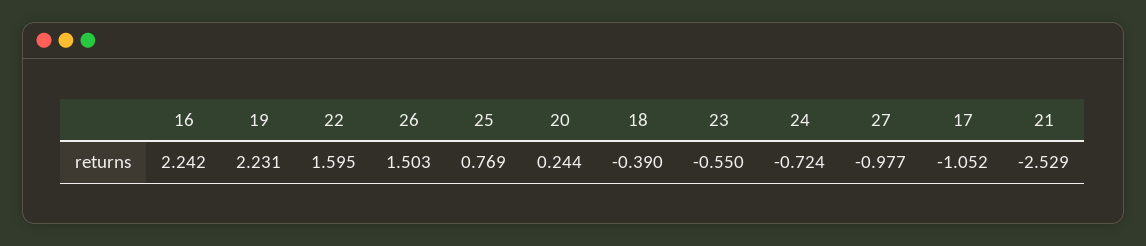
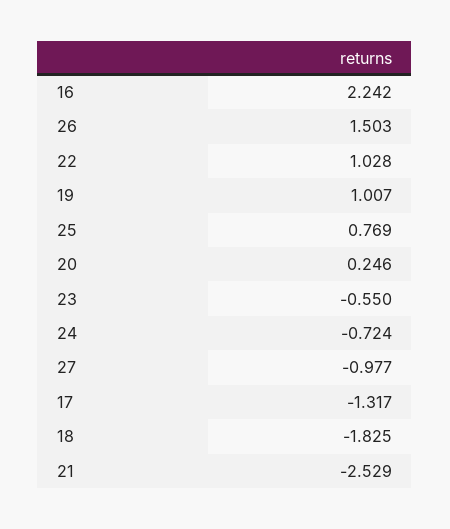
19: 2.231 -> 1.007
22: 1.595 -> 1.028
20: 0.244 -> 0.246
18: -0.39 -> -1.825
17: -1.052 -> -1.317

